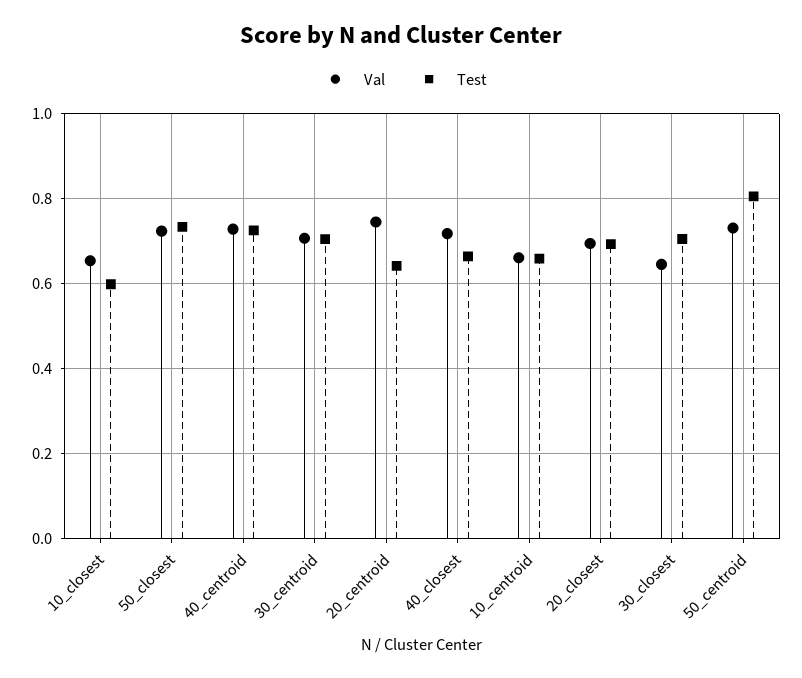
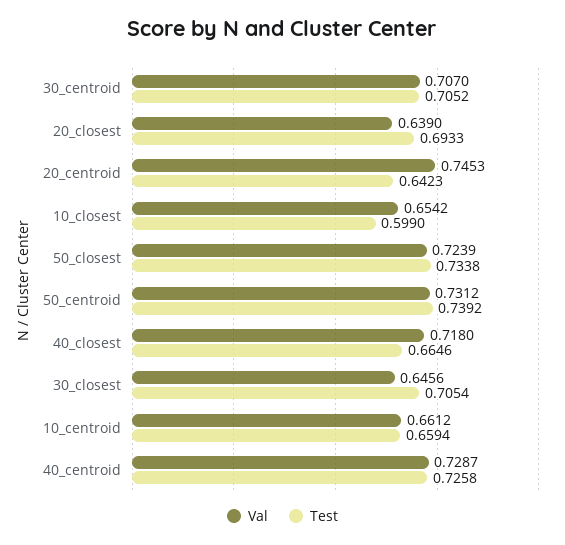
Val, 20_closest: 0.7 -> 0.639
Test, 50_centroid: 0.8 -> 0.7392

